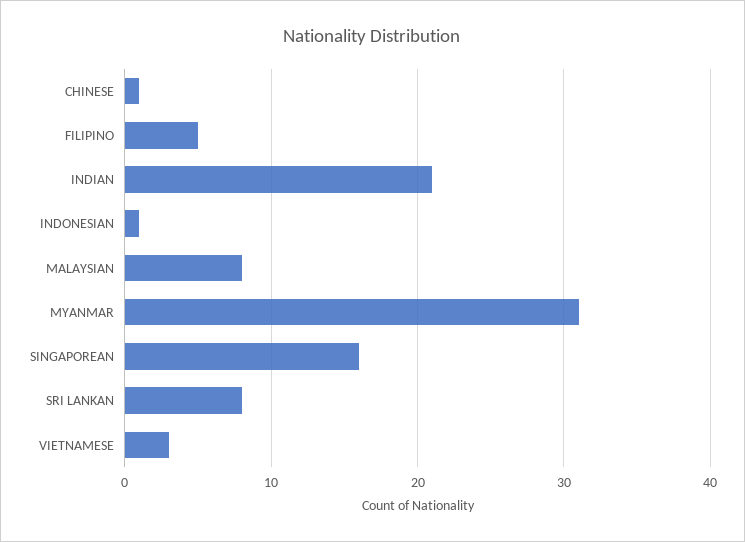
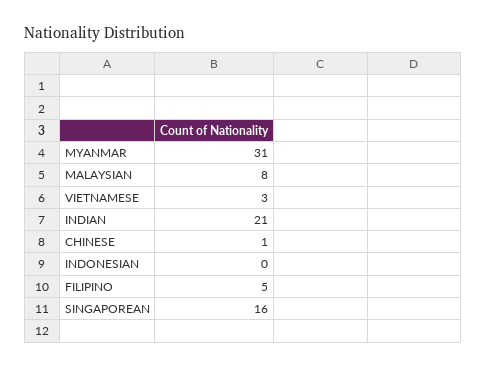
INDONESIAN: 1 -> 0
SRI LANKAN: 8 -> none

